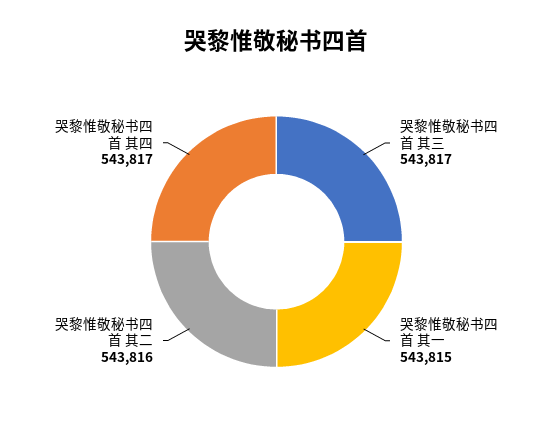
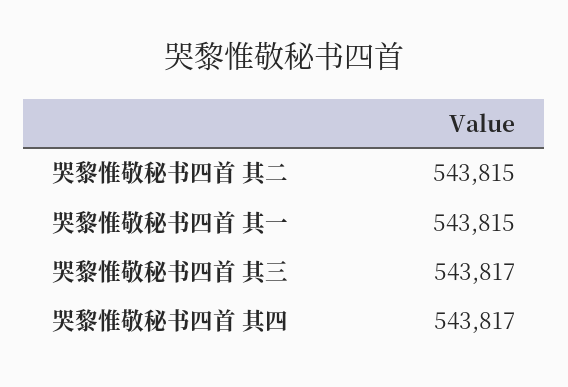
哭黎惟敬秘书四首 其二: 543816 -> 543815

